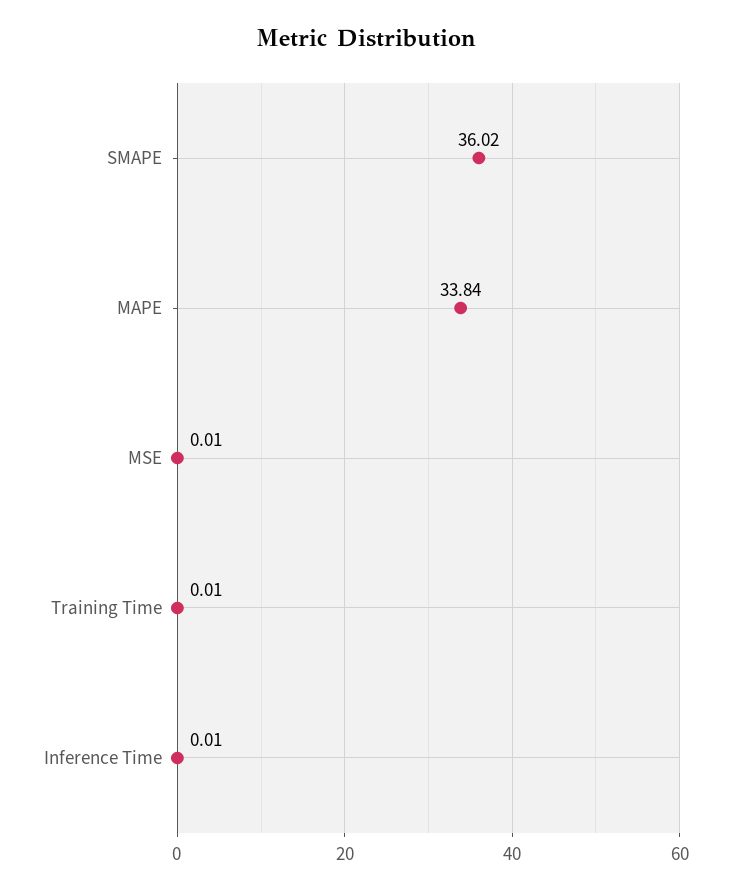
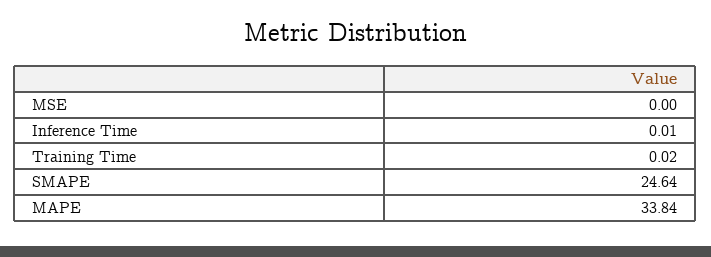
SMAPE: 36.02 -> 24.64
MSE: 0.01 -> 0
Training Time: 0.01 -> 0.02

